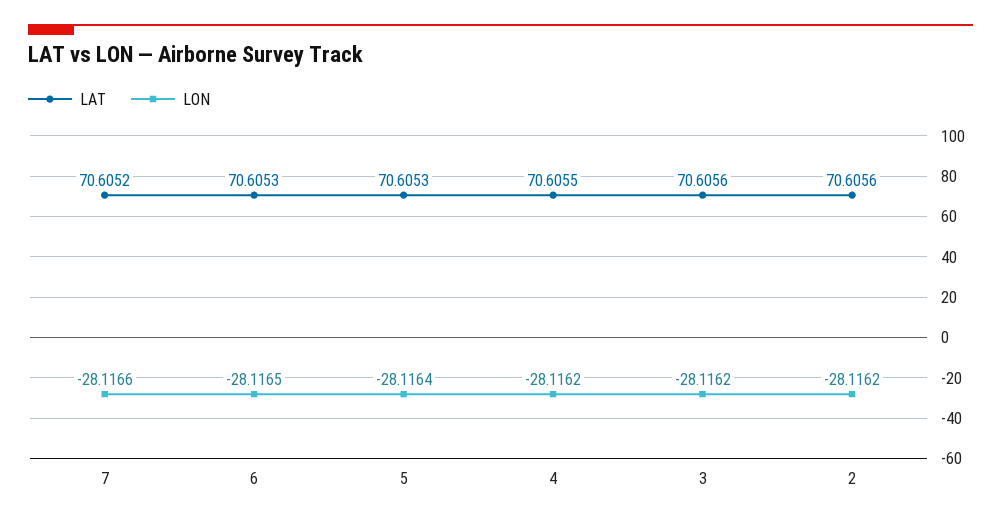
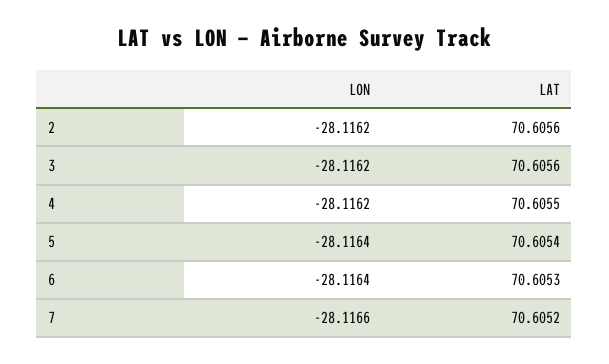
LON, 6: -28.1165 -> -28.1164
LAT, 5: 70.6053 -> 70.6054

